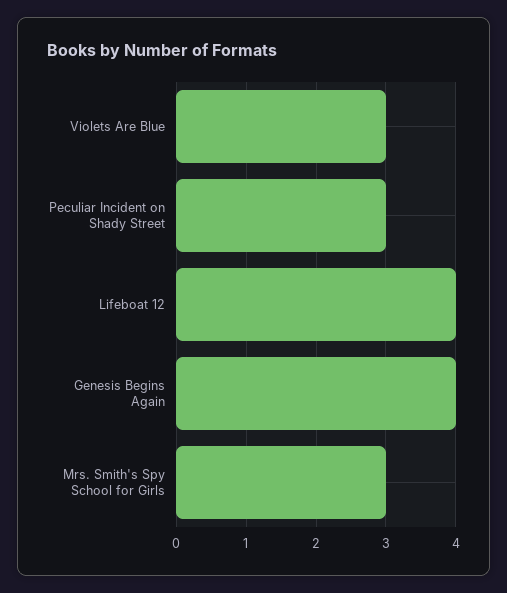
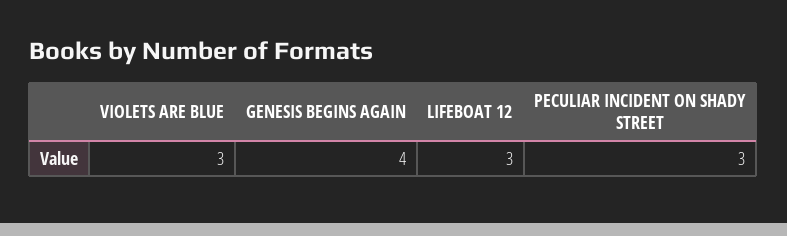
Lifeboat 12: 4 -> 3
Mrs. Smith's Spy School for Girls: 3 -> none

